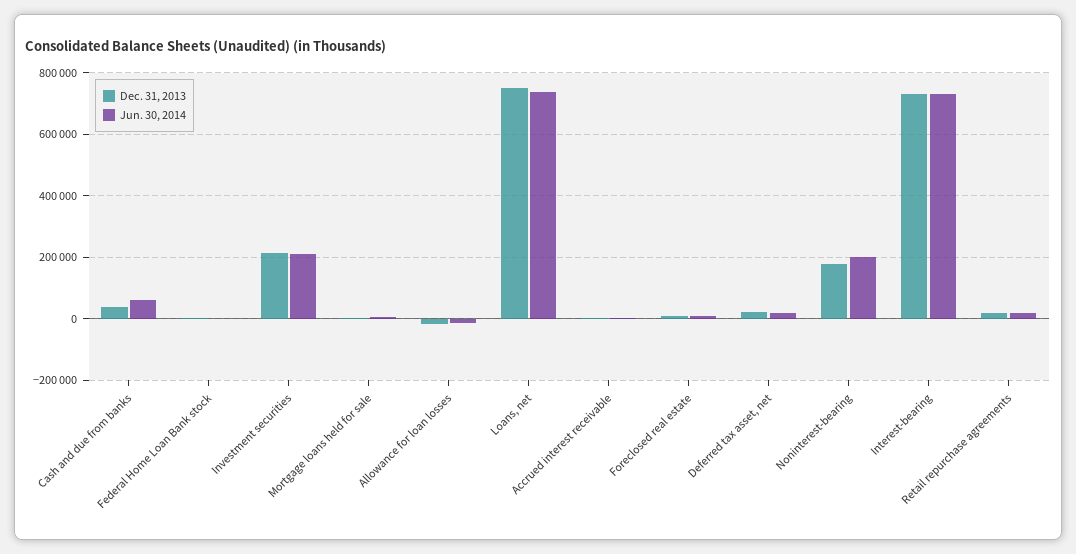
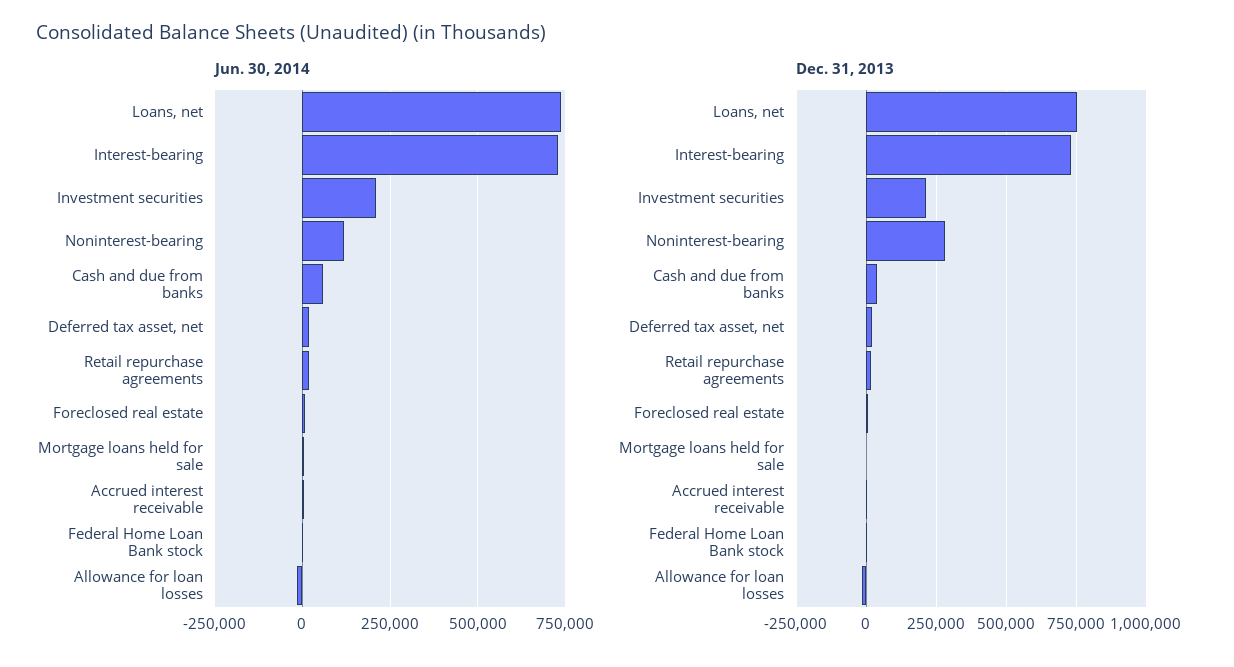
Dec. 31, 2013, Noninterest-bearing: 180000 -> 275000
Jun. 30, 2014, Noninterest-bearing: 200000 -> 125000

